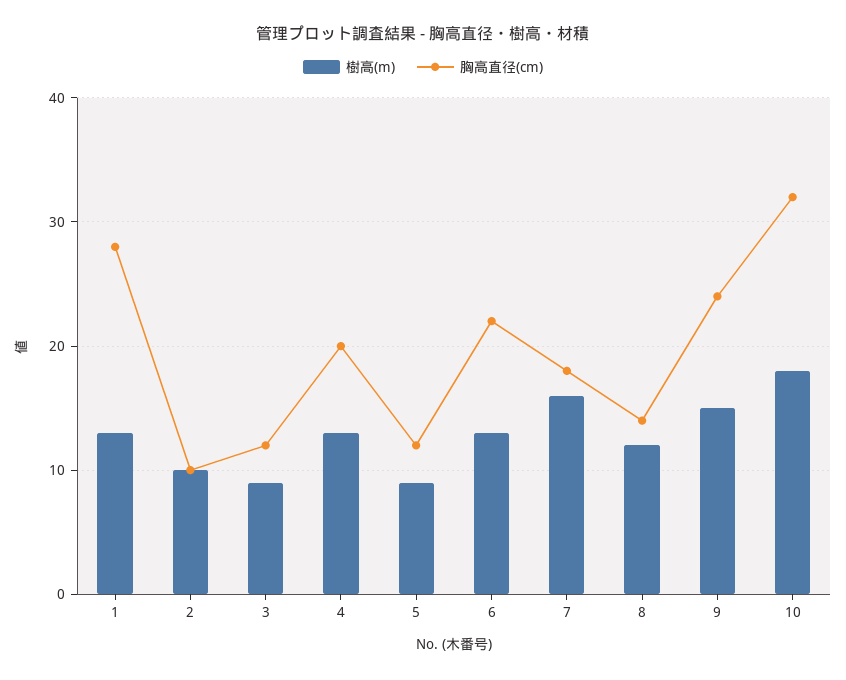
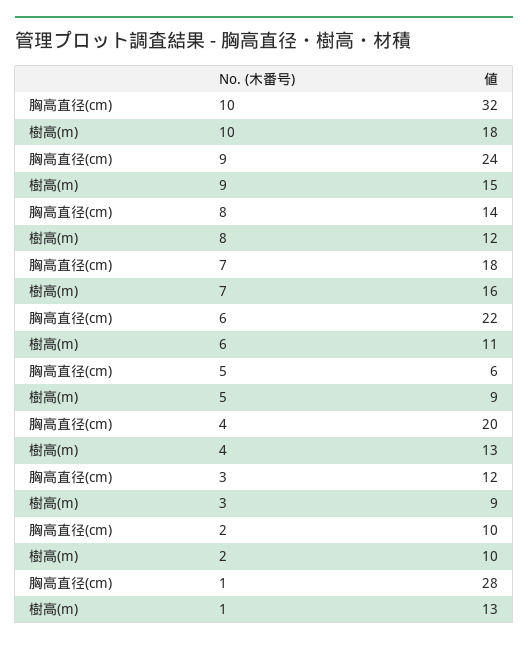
胸高直径(cm), 5: 12 -> 6
樹高(m), 6: 13 -> 11

